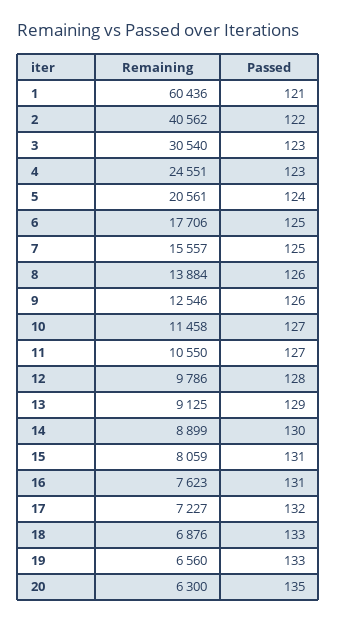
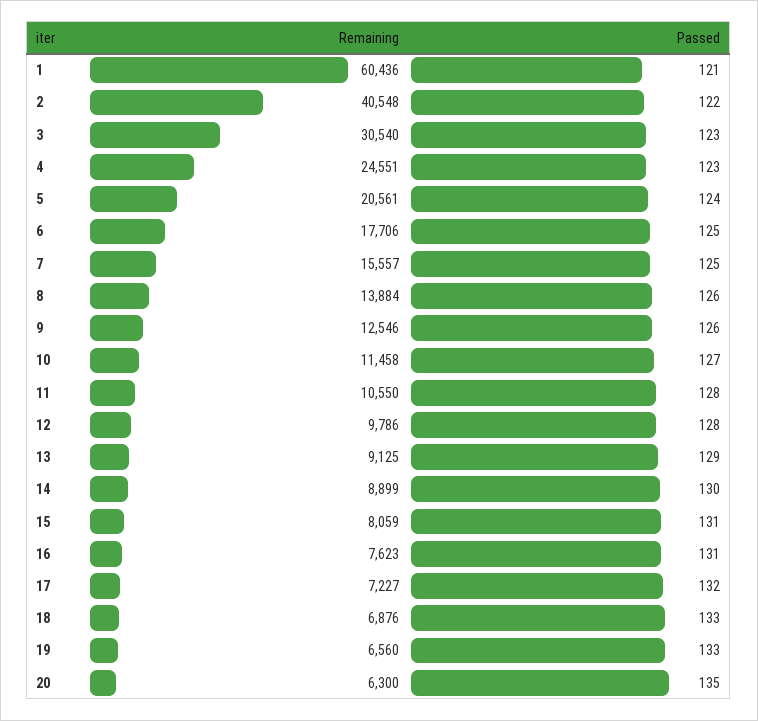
Remaining, 2: 40562 -> 40548
Passed, 11: 127 -> 128

